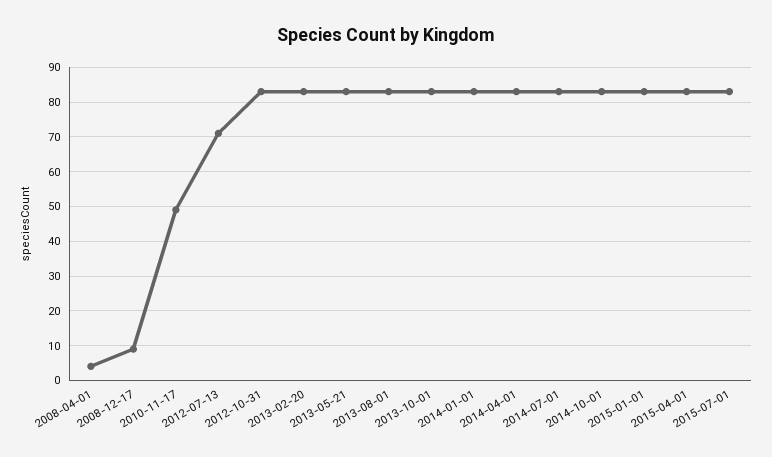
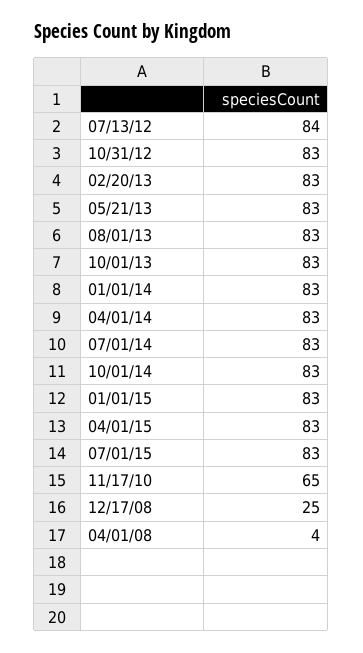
2008-12-17: 10 -> 25
2010-11-17: 50 -> 65
2012-07-13: 70 -> 84

